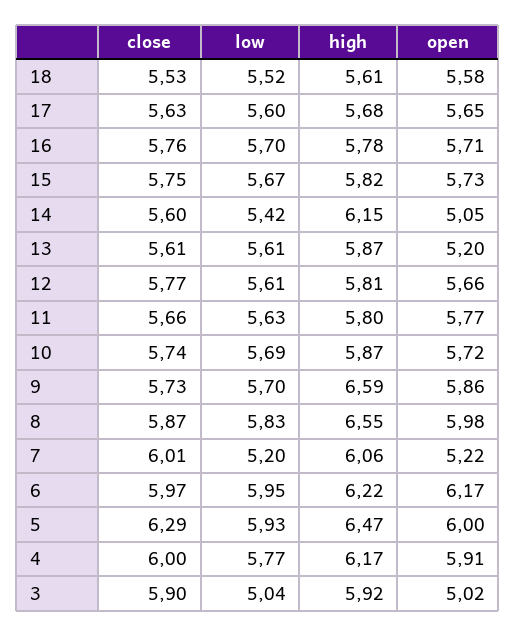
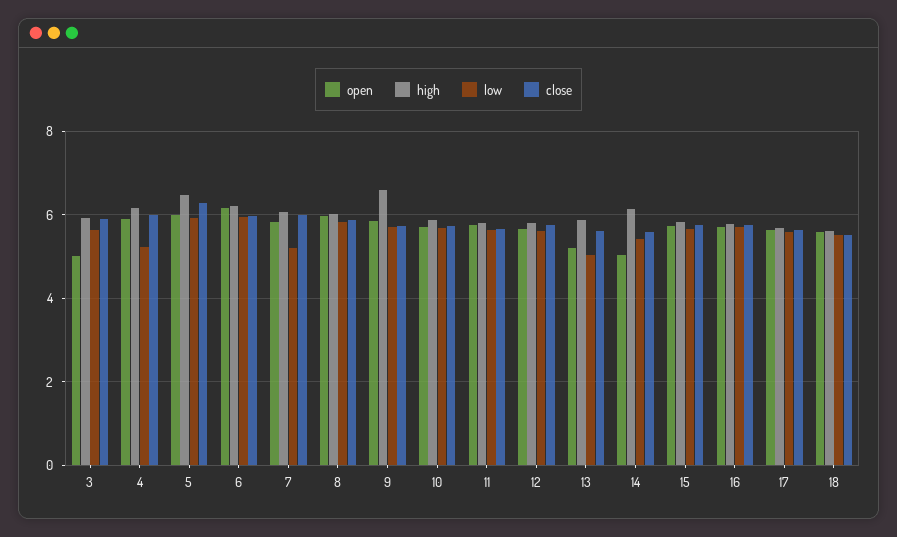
low, 13: 5.61 -> 5
high, 8: 6.55 -> 6
open, 7: 5.22 -> 5.8
low, 4: 5.77 -> 5.2
low, 3: 5.04 -> 5.6

